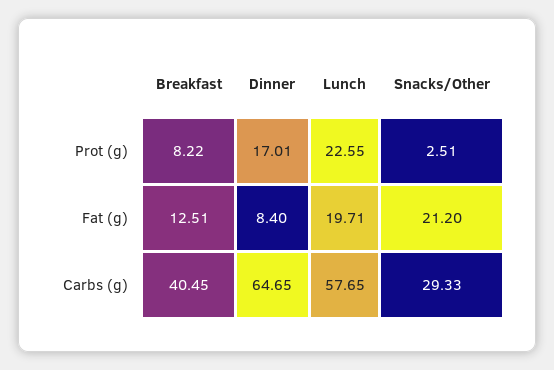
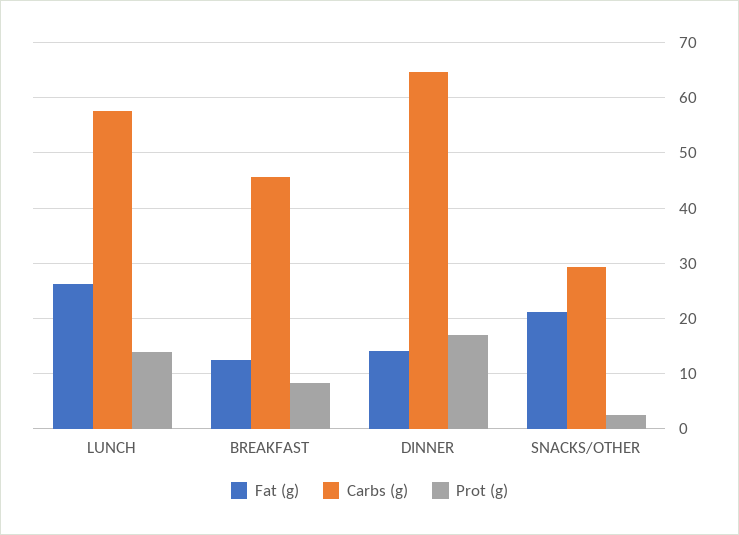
Prot (g), Lunch: 22.55 -> 14
Fat (g), Dinner: 8.4 -> 14
Fat (g), Lunch: 19.71 -> 26
Carbs (g), Breakfast: 40.45 -> 46

